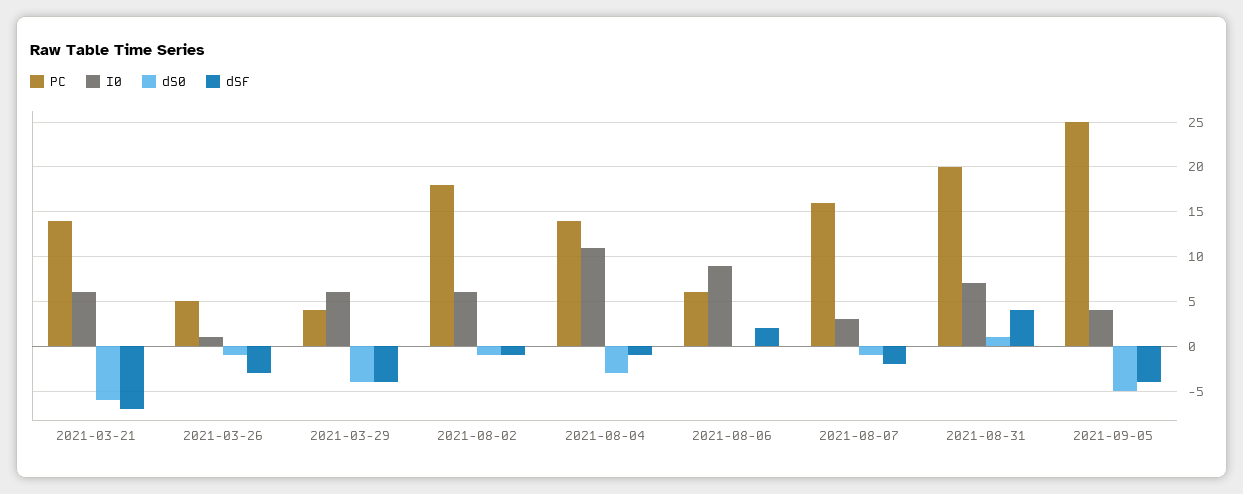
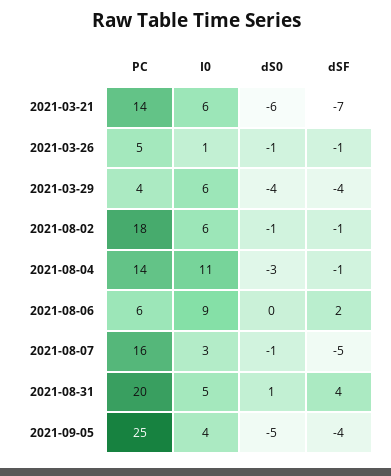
dSF, 2021-03-26: -3 -> -1
dSF, 2021-08-07: -2 -> -5
I0, 2021-08-31: 7 -> 5

